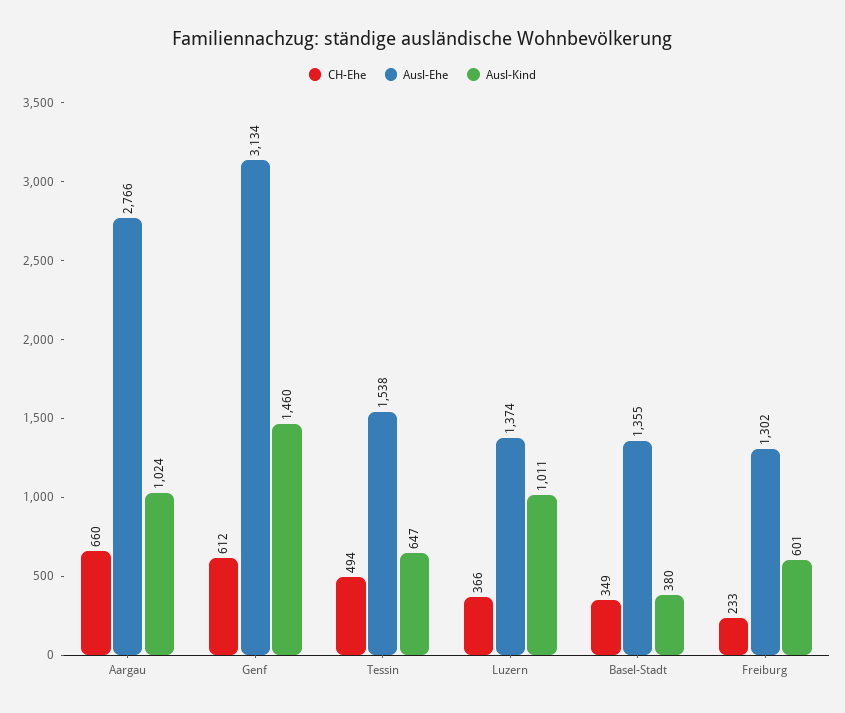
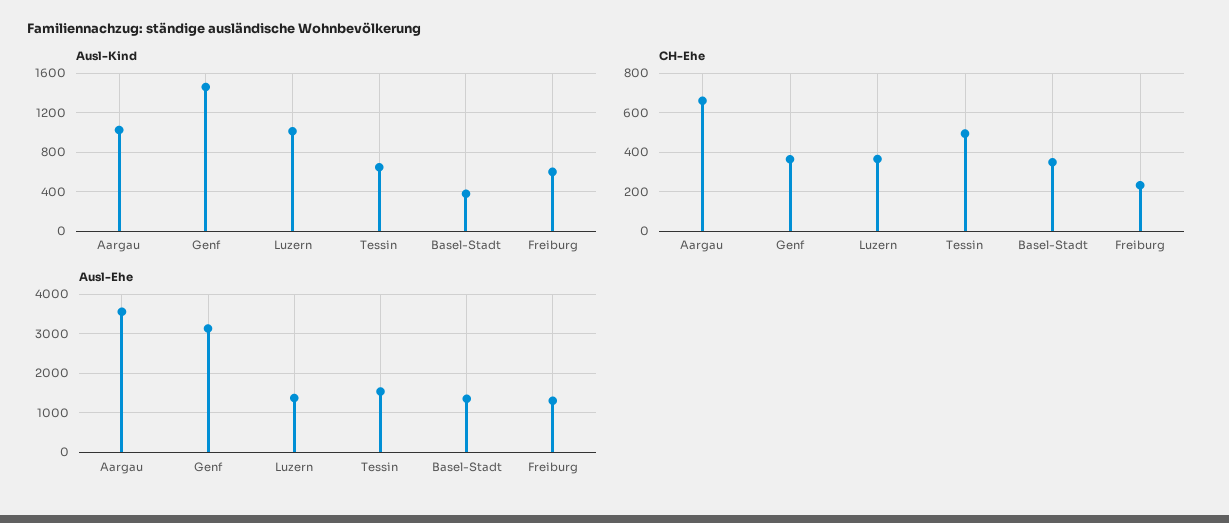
Ausl-Ehe, Aargau: 2766 -> 3600
CH-Ehe, Genf: 612 -> 350

